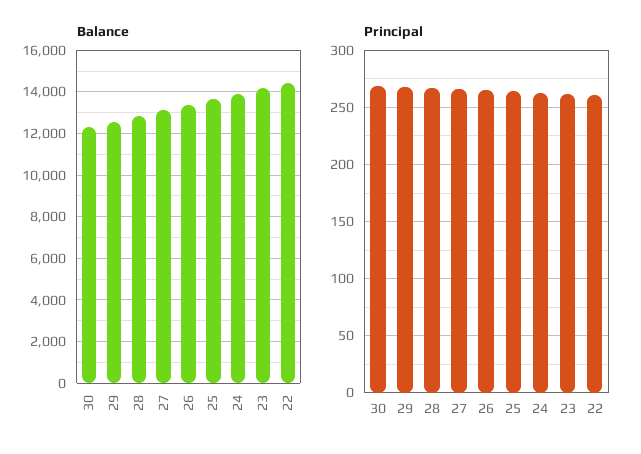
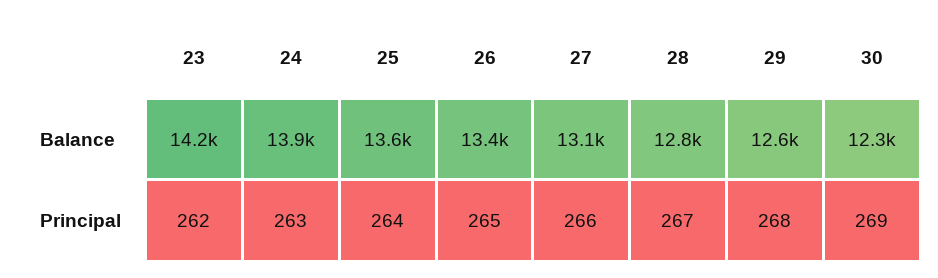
Balance, 22: 14500 -> none
Principal, 22: 260 -> none

